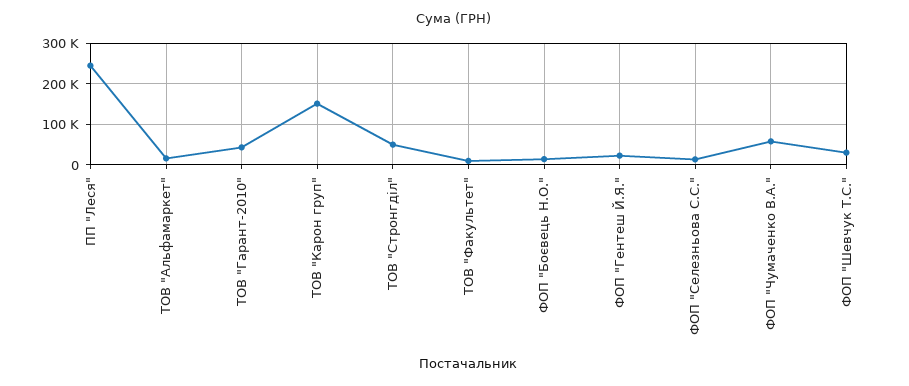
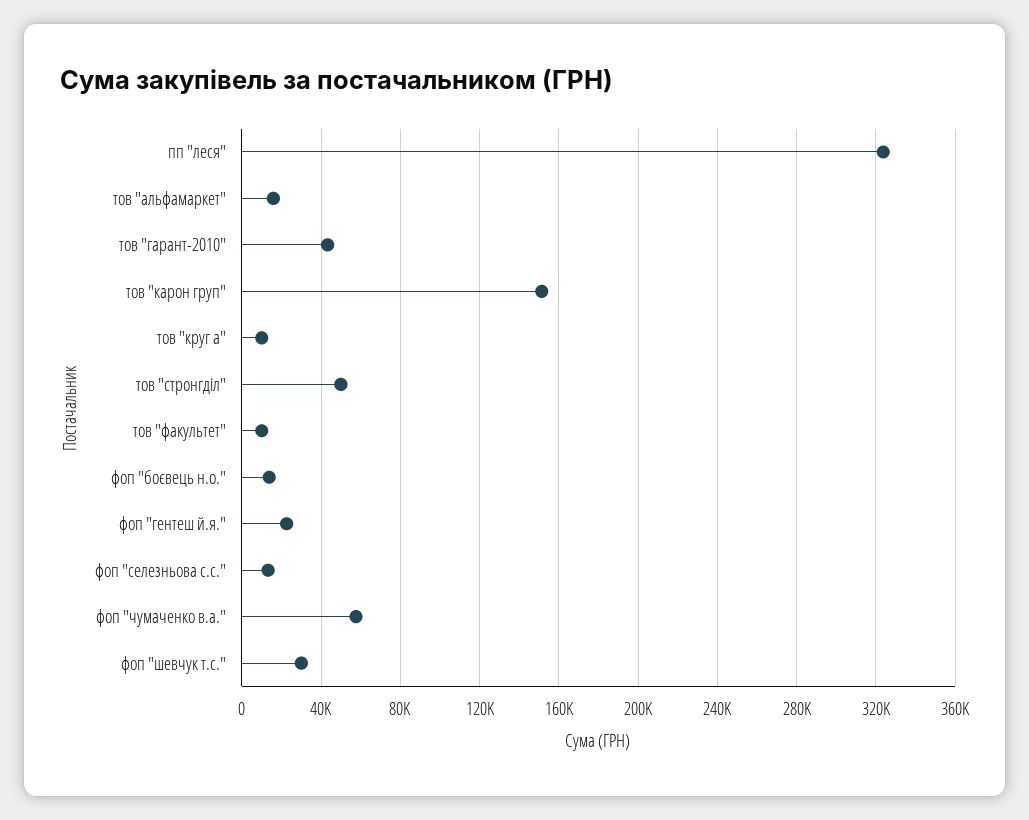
ПП "Леся": 240000 -> 325000
тов "круг а": none -> 10000

